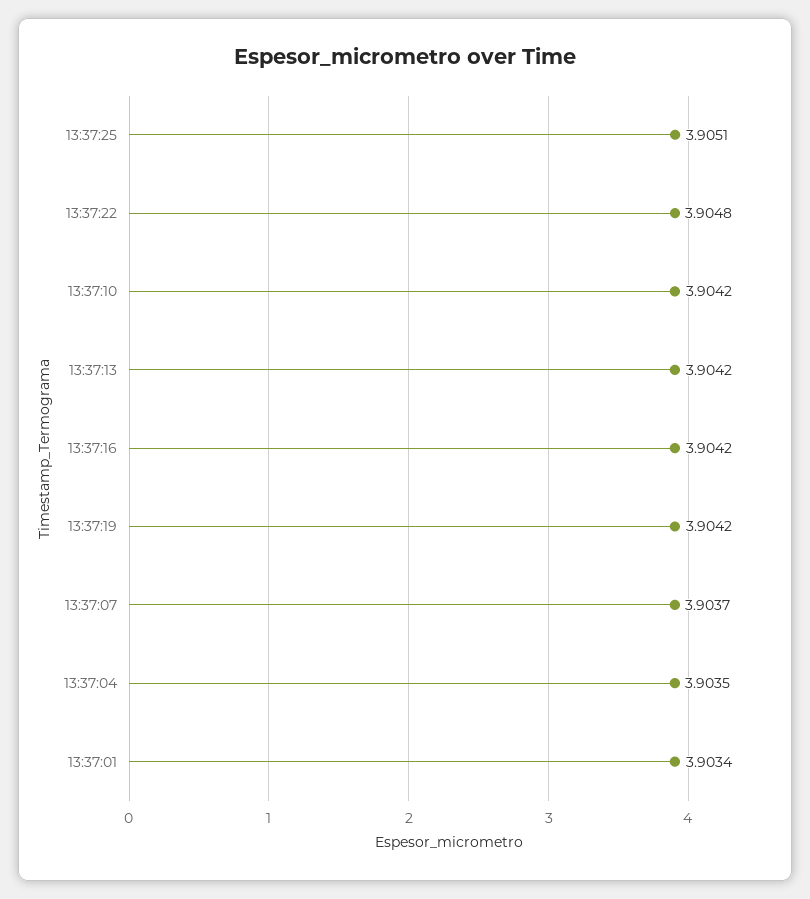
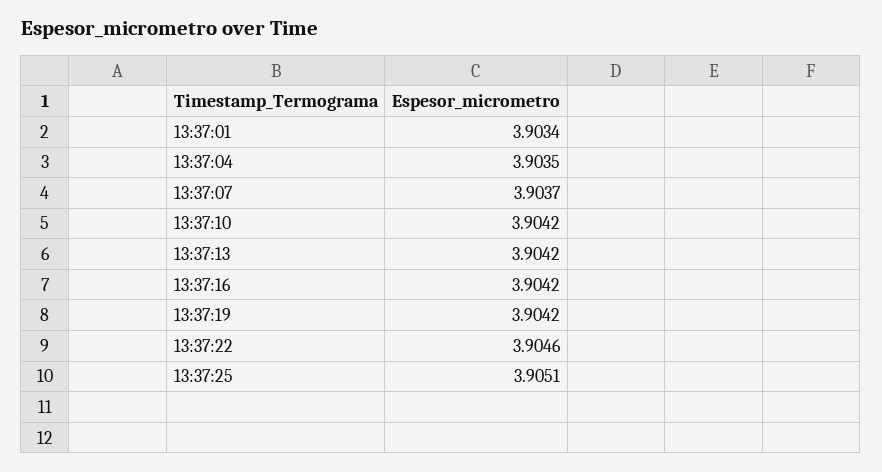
13:37:22: 3.9048 -> 3.9046

